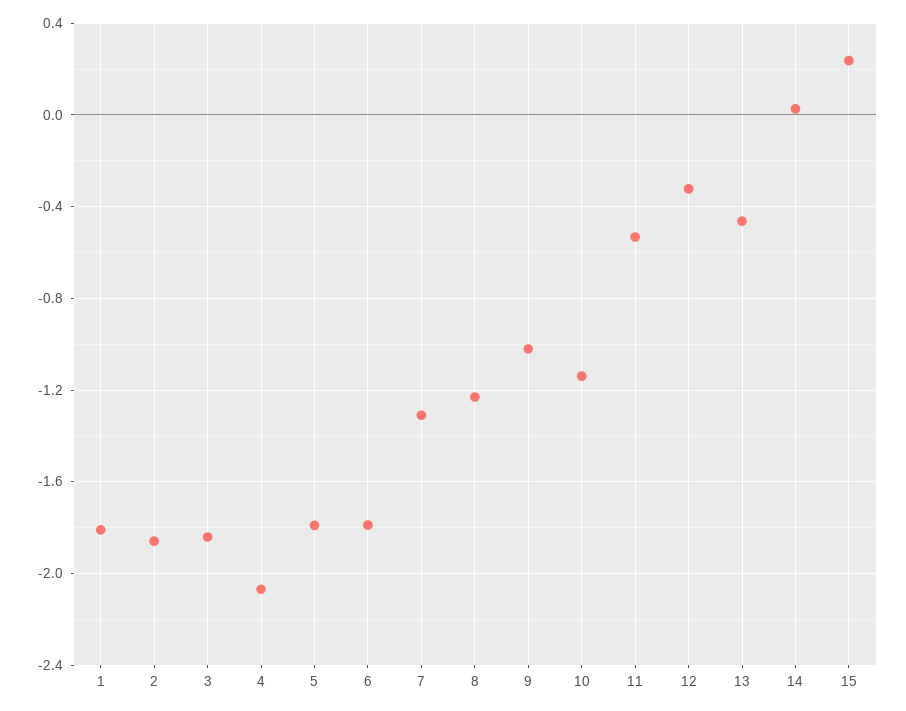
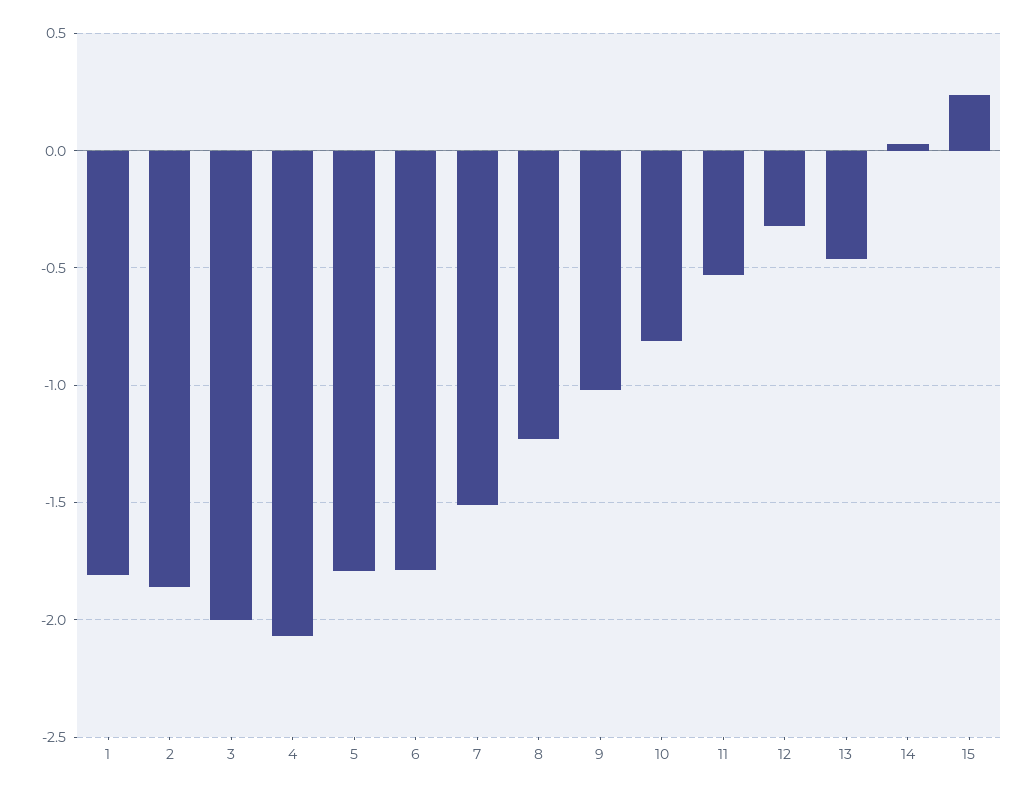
3: -1.85 -> -2
7: -1.3 -> -1.5
10: -1.15 -> -0.8

